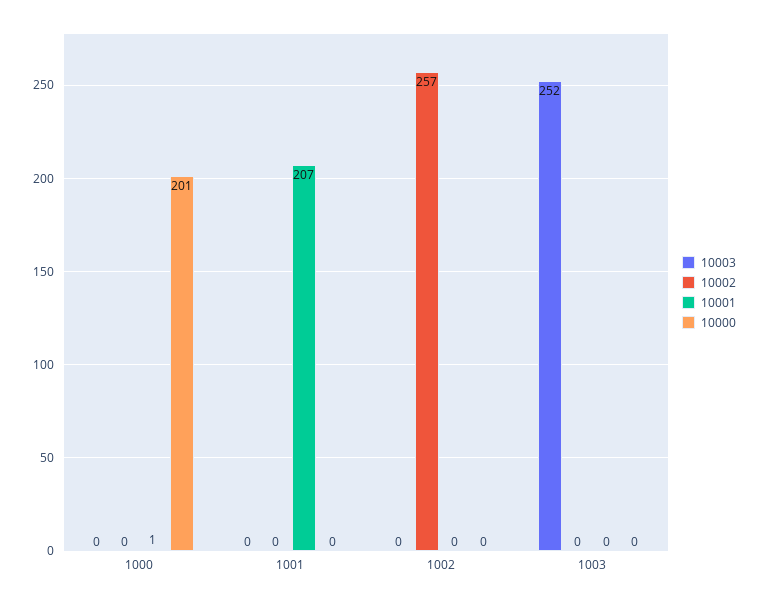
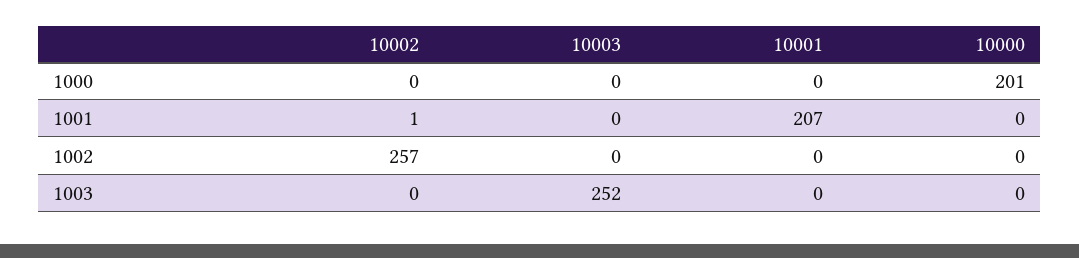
10001, 1000: 1 -> 0
10002, 1001: 0 -> 1

